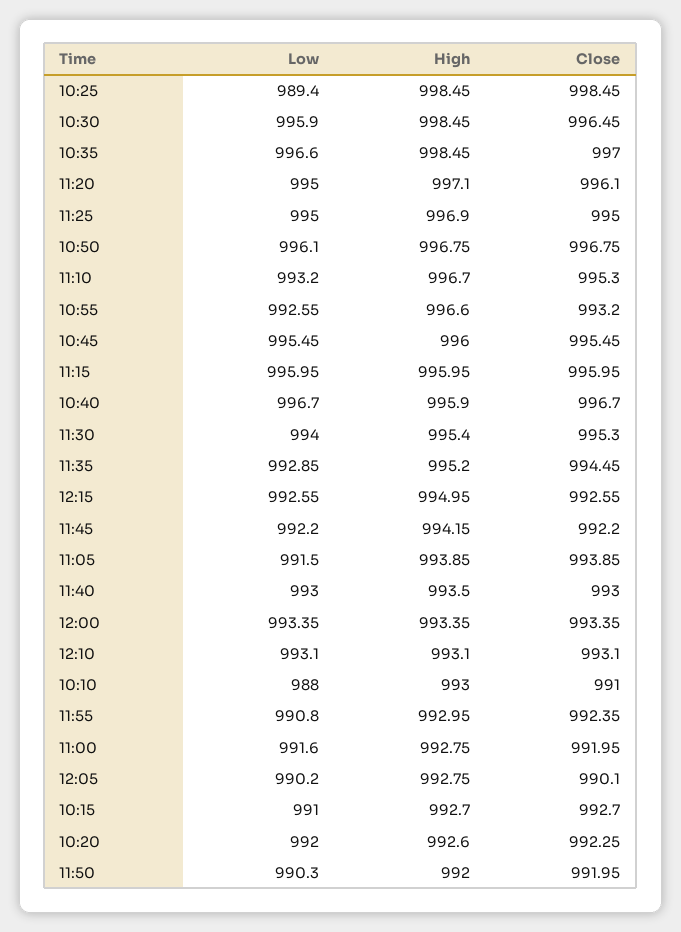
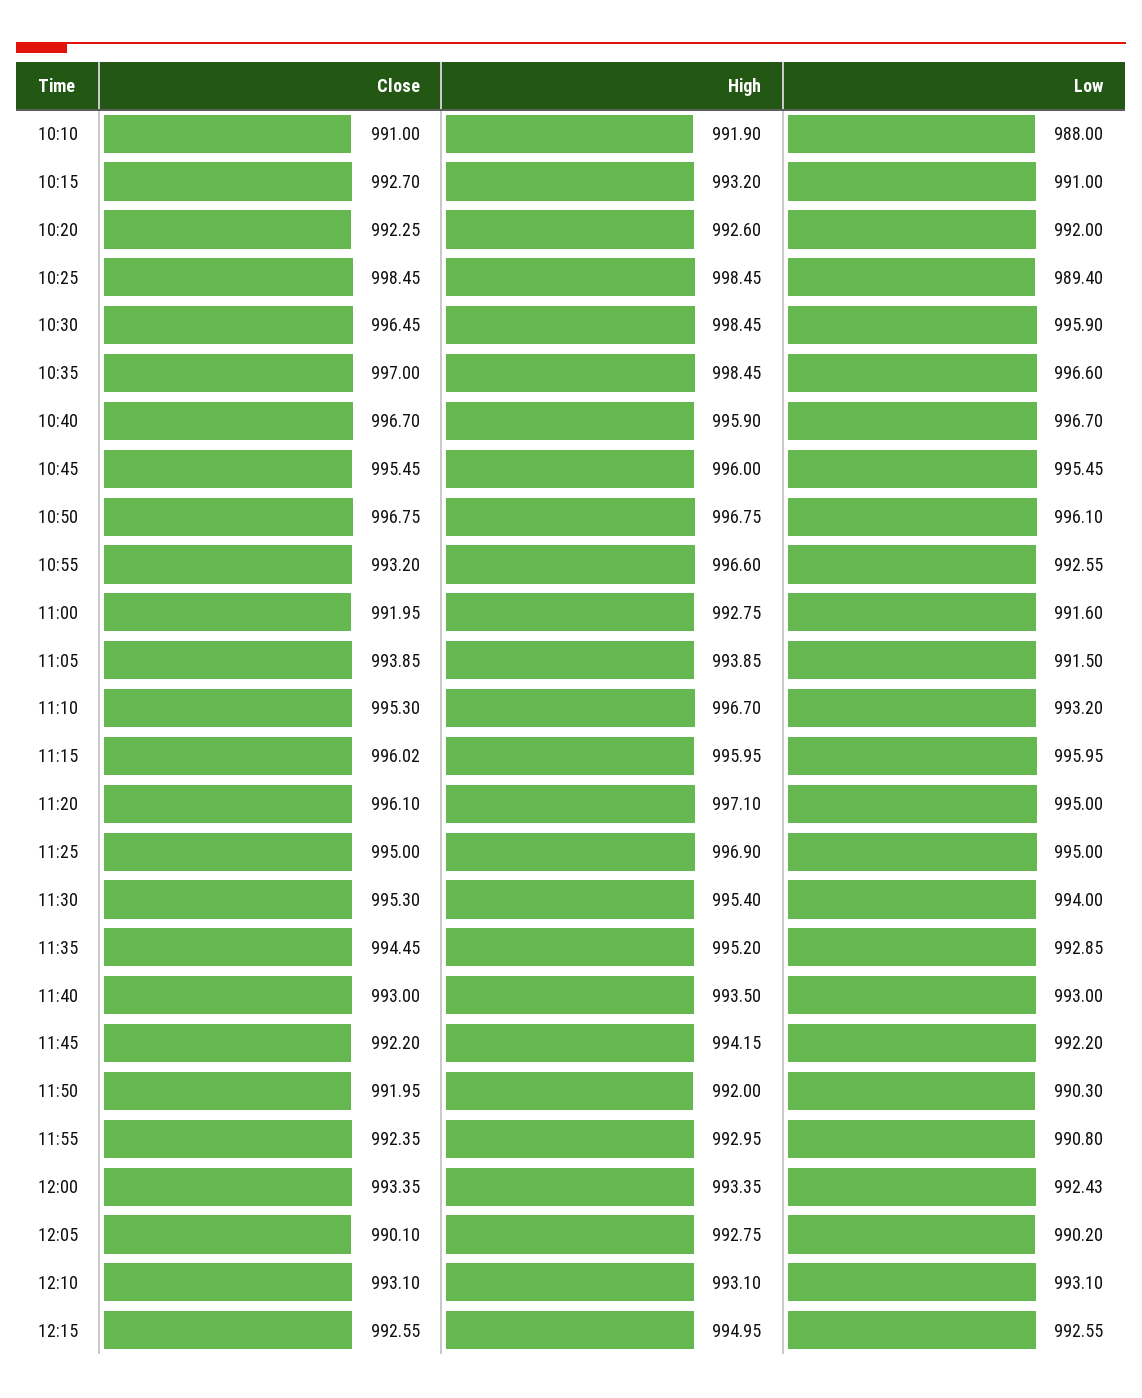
Close, 11:15: 995.95 -> 996.02
Low, 12:00: 993.35 -> 992.43
High, 10:10: 993 -> 991.9
High, 10:15: 992.7 -> 993.2

